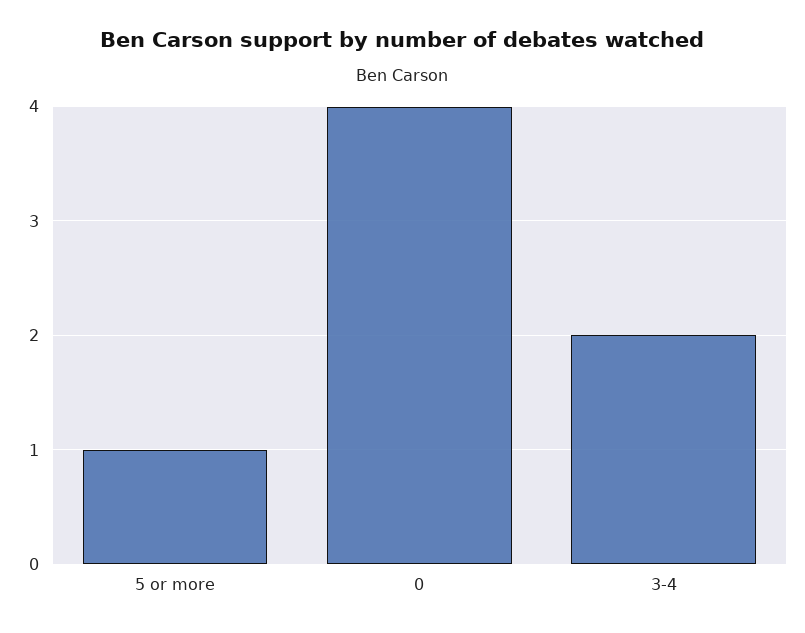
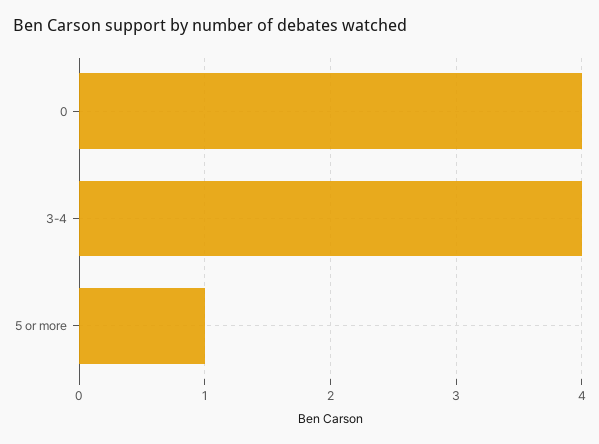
3-4: 2 -> 4

